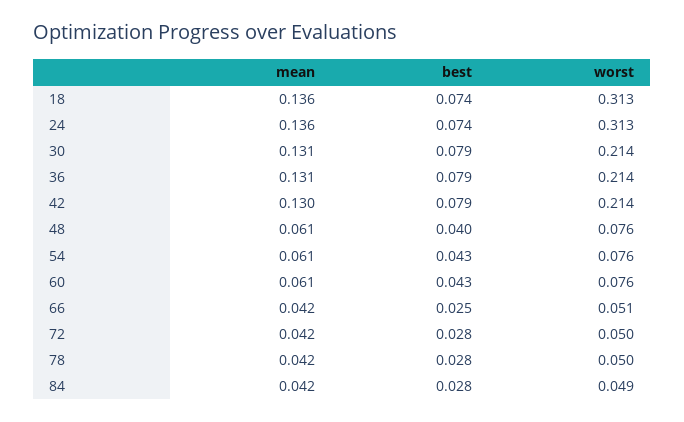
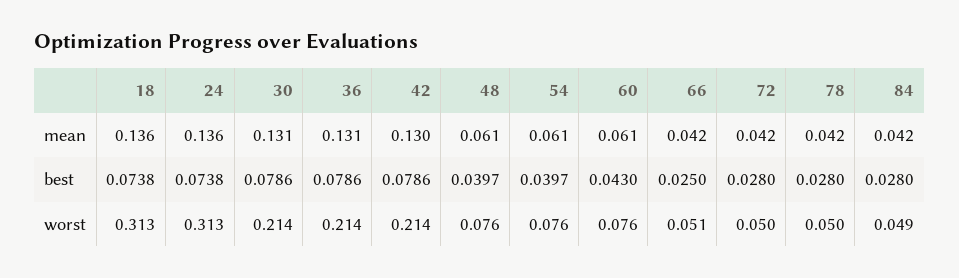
best, 54: 0.043 -> 0.0397

